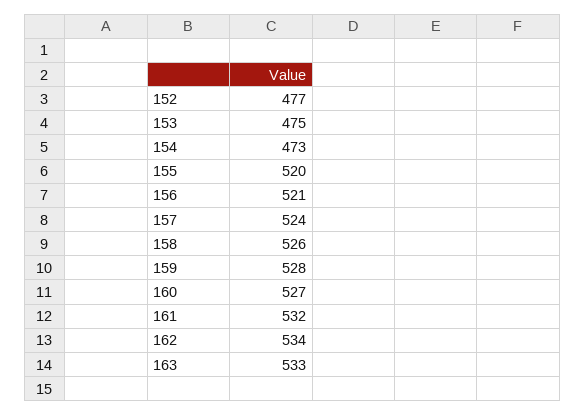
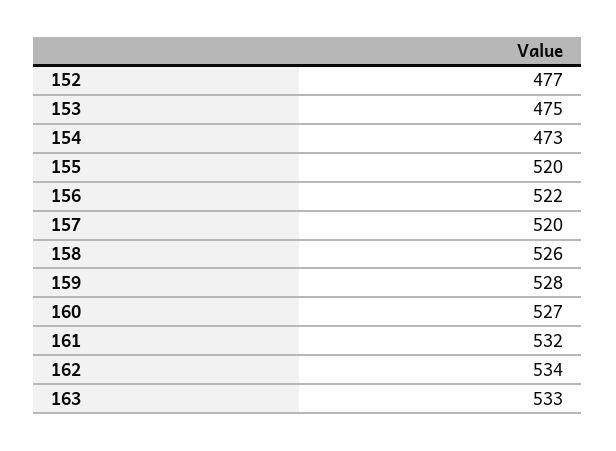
156: 521 -> 522
157: 524 -> 520

